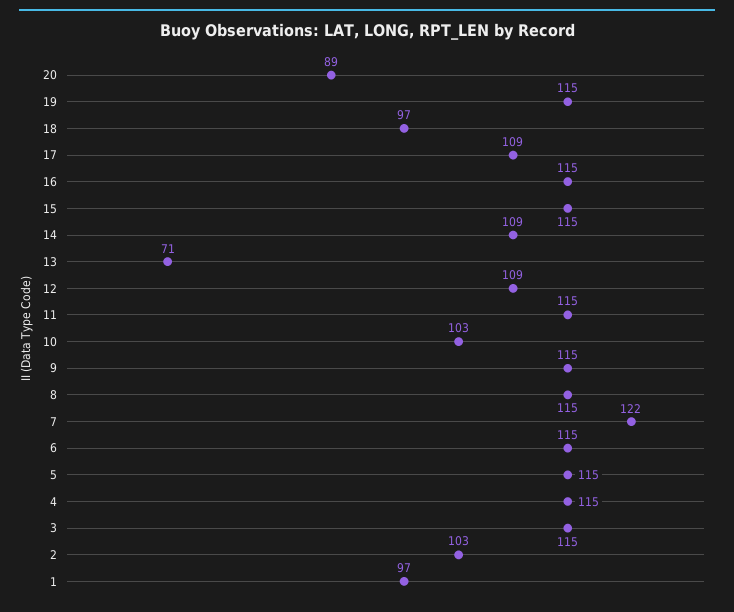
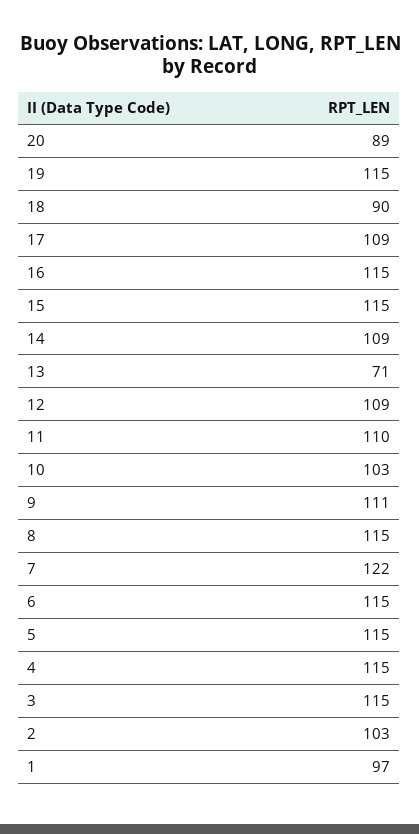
18: 97 -> 90
11: 115 -> 110
9: 115 -> 111

